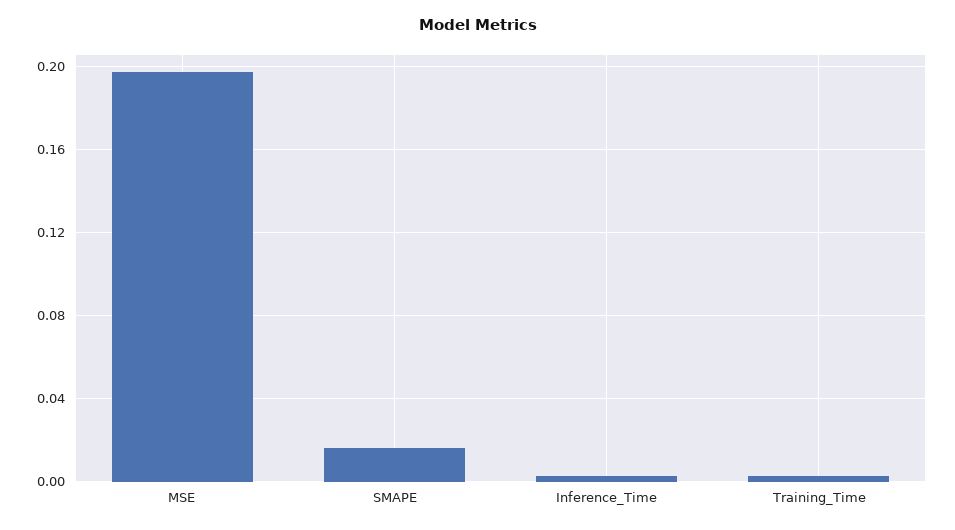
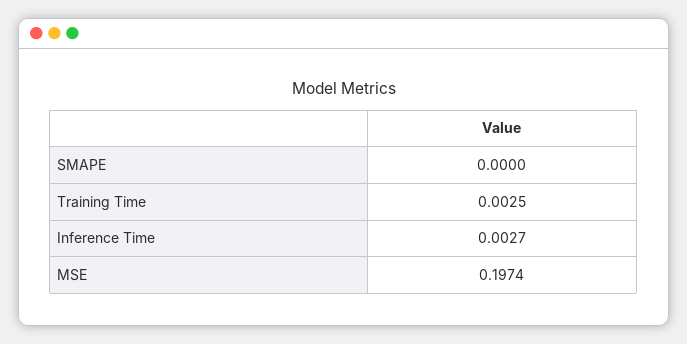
SMAPE: 0.015 -> 0

